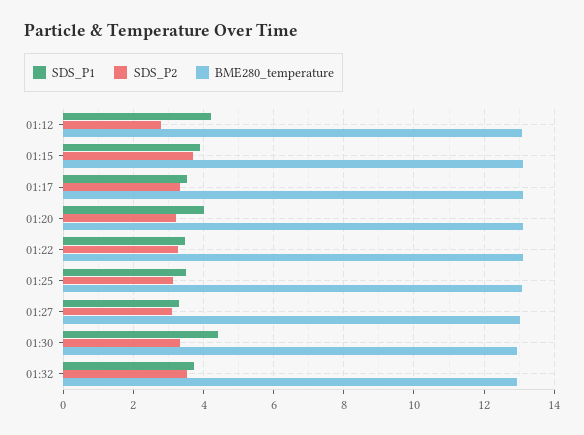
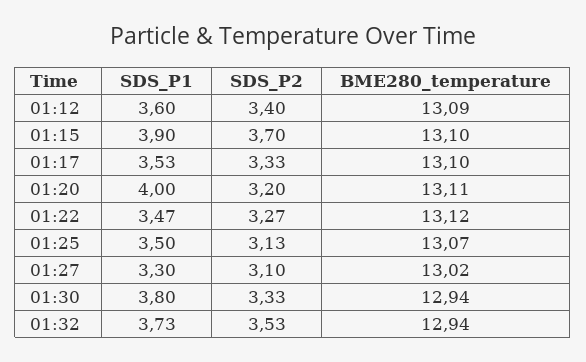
SDS_P1, 01:12: 4.2 -> 3.6
SDS_P2, 01:12: 2.8 -> 3.4
SDS_P1, 01:30: 4.4 -> 3.8

